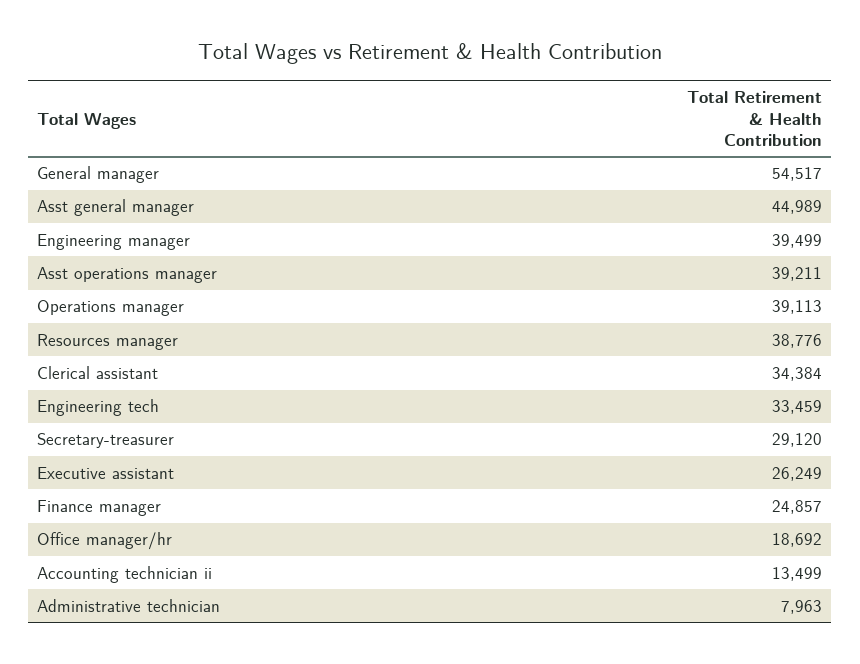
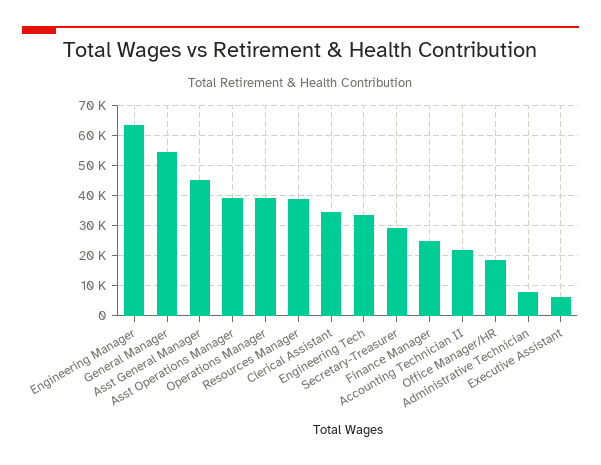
Engineering manager: 39499 -> 64000
Executive assistant: 26249 -> 6000
Accounting technician ii: 13499 -> 22000

